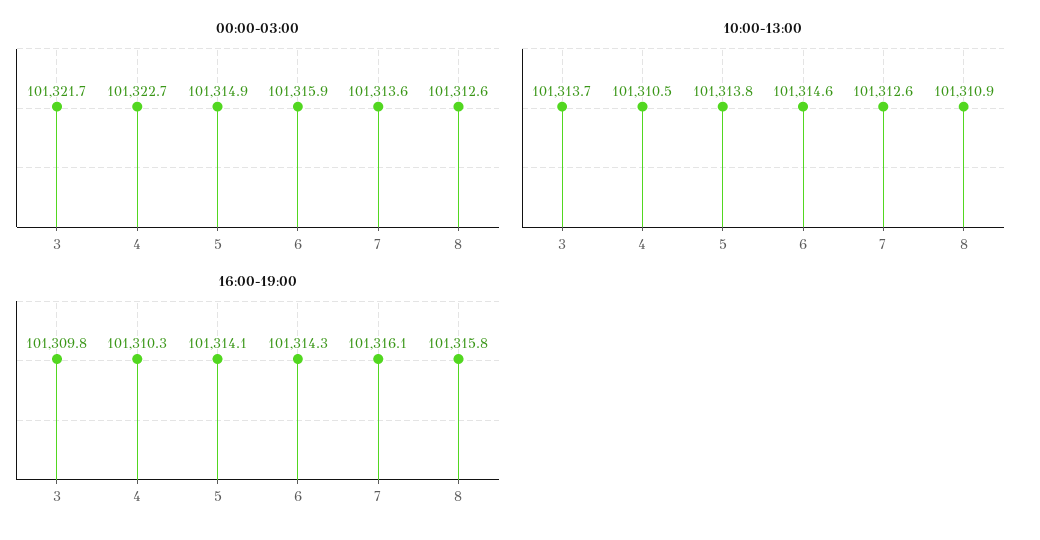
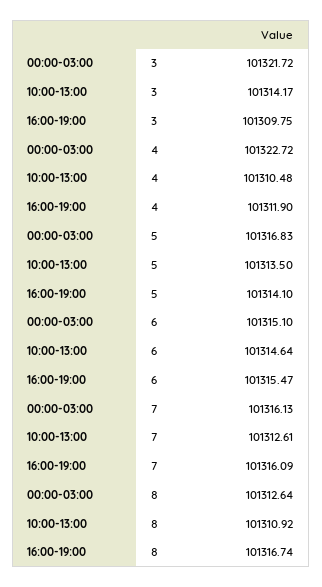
00:00-03:00, 5: 101314.9 -> 101316.83
00:00-03:00, 6: 101315.9 -> 101315.1
00:00-03:00, 7: 101313.6 -> 101316.13
10:00-13:00, 3: 101313.7 -> 101314.17
10:00-13:00, 5: 101313.8 -> 101313.5
16:00-19:00, 4: 101310.3 -> 101311.9
16:00-19:00, 6: 101314.3 -> 101315.47
16:00-19:00, 8: 101315.8 -> 101316.74

